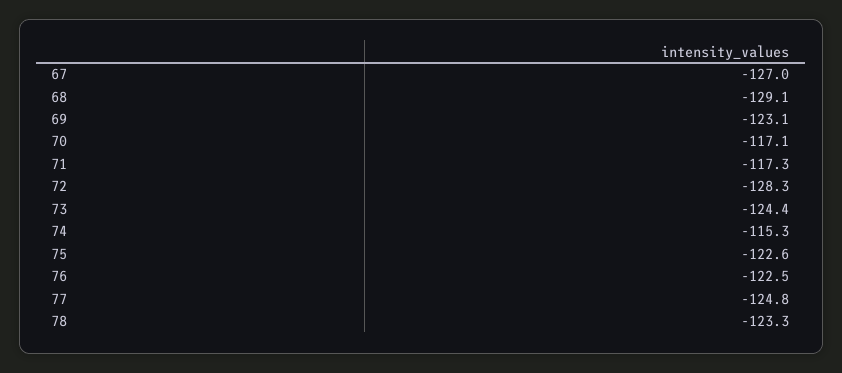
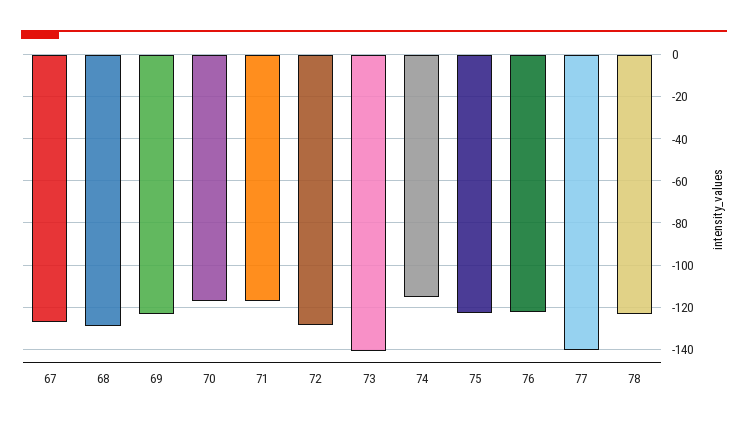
73: -124.4 -> -140
77: -124.8 -> -140

